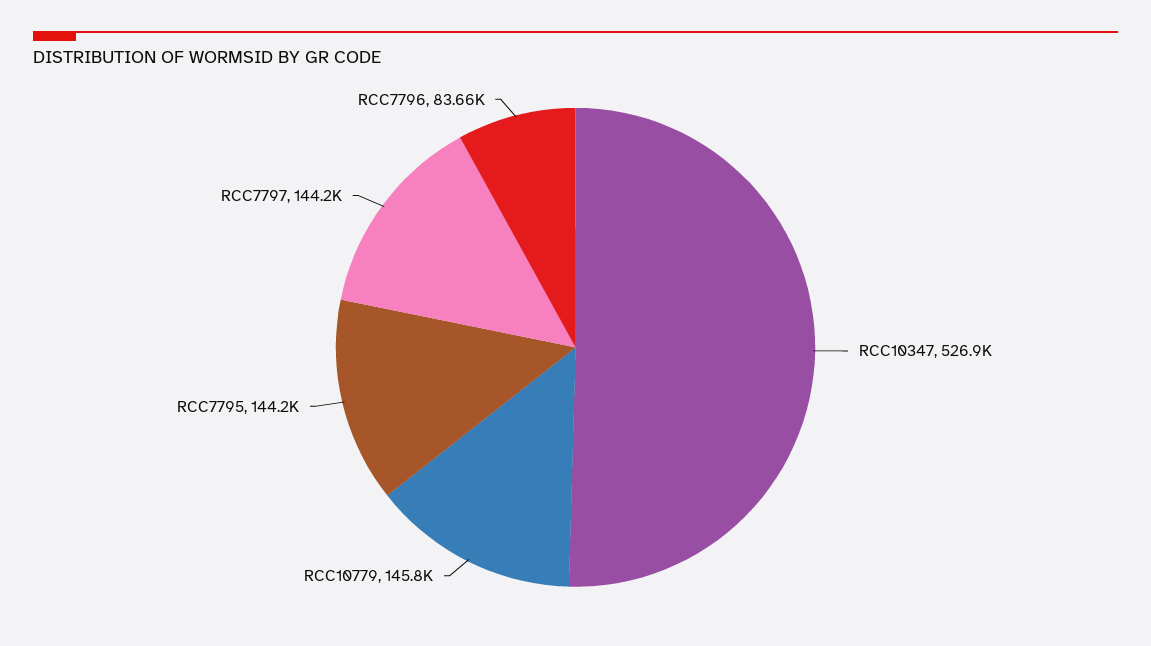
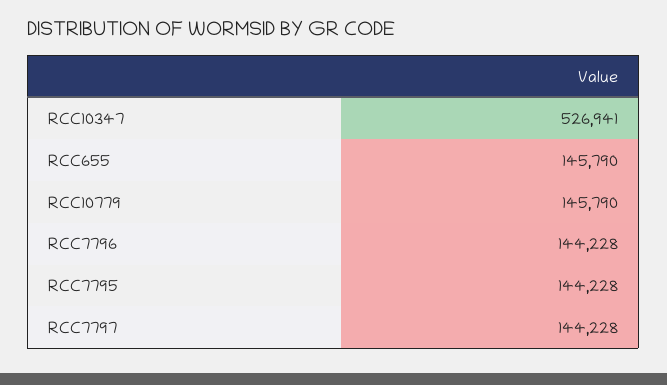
RCC7796: 83660 -> 144228
RCC655: none -> 145790

